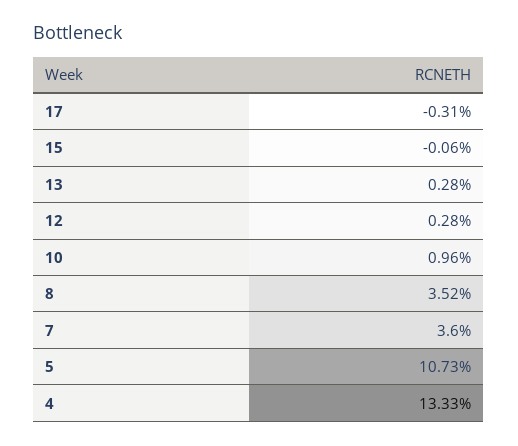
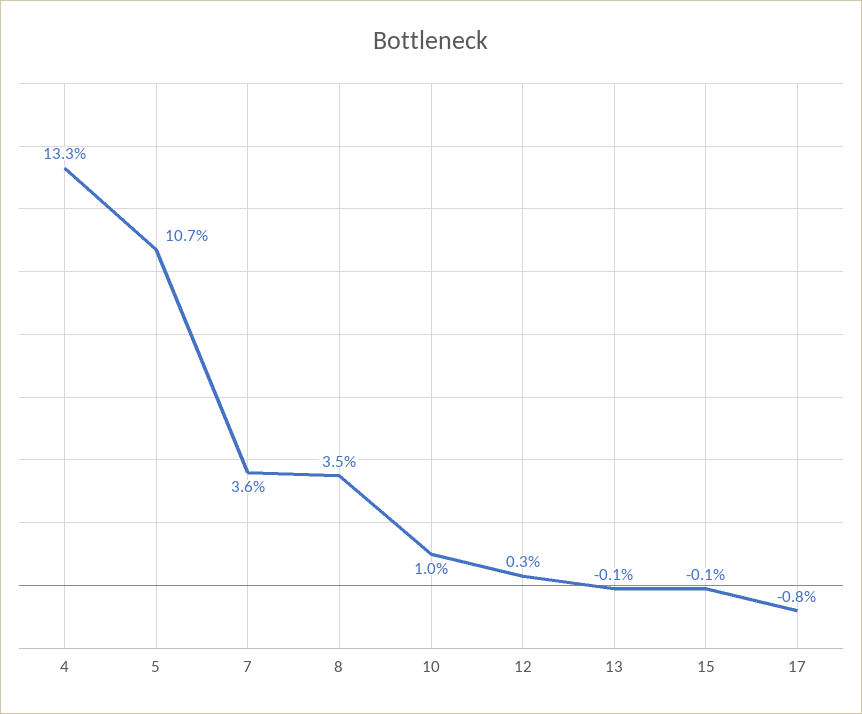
17: -0.31 -> -0.8
13: 0.28 -> -0.1

